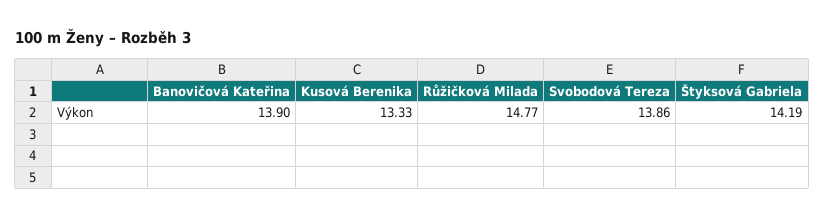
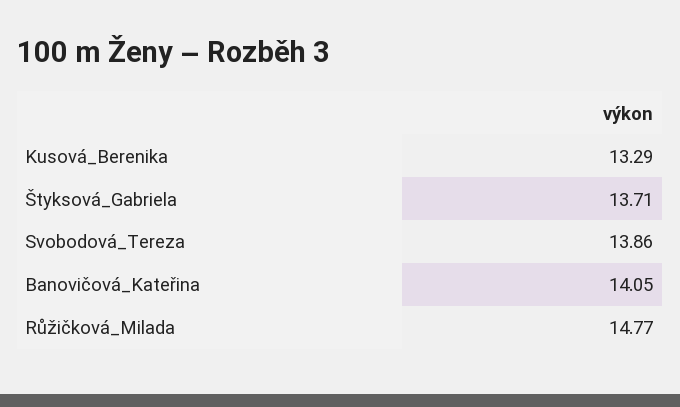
Banovičová Kateřina: 13.9 -> 14.05
Kusová Berenika: 13.33 -> 13.29
Štyksová Gabriela: 14.19 -> 13.71

